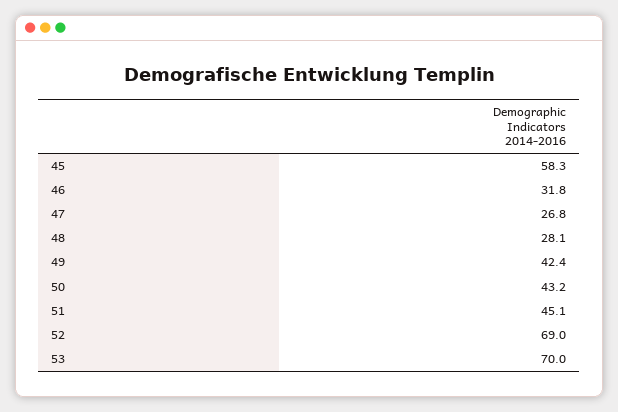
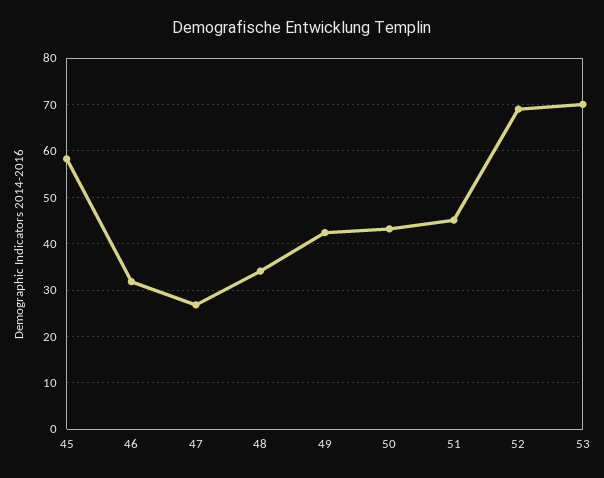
48: 28.1 -> 34

